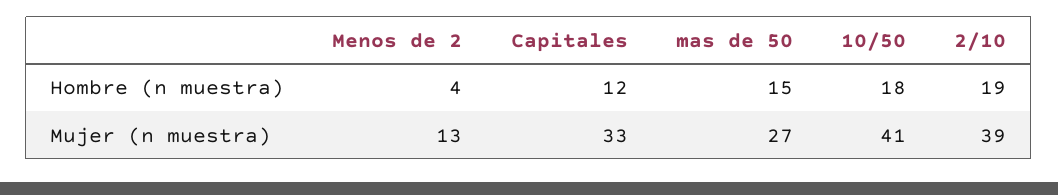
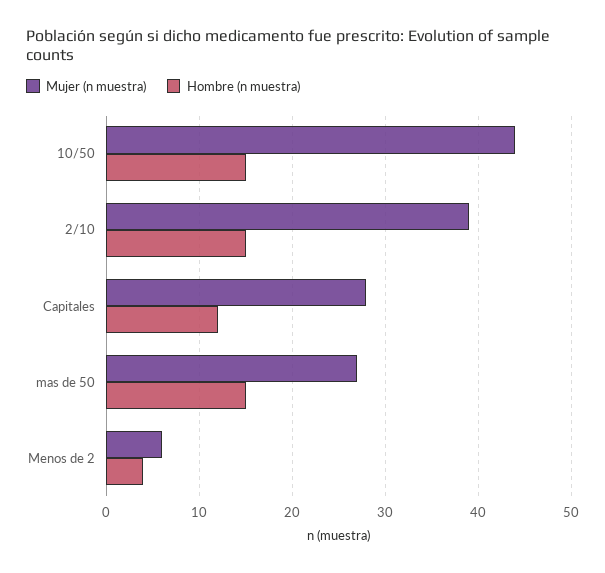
Hombre (n muestra), 10/50: 18 -> 15
Hombre (n muestra), 2/10: 19 -> 15
Mujer (n muestra), Menos de 2: 13 -> 6
Mujer (n muestra), Capitales: 33 -> 28
Mujer (n muestra), 10/50: 41 -> 44

